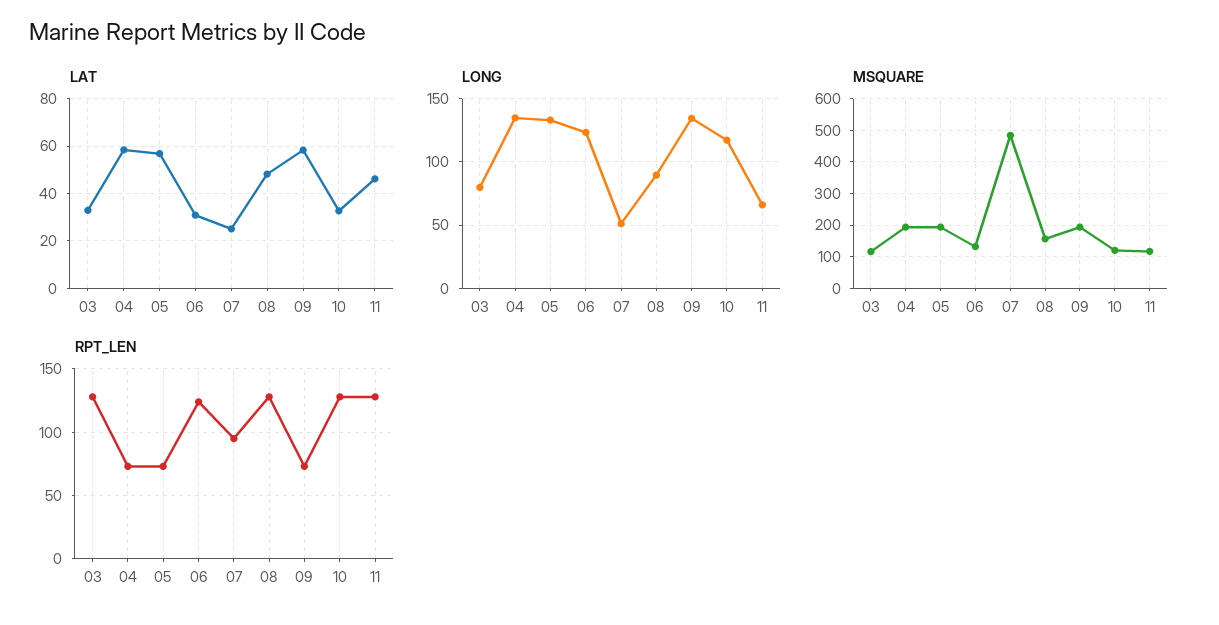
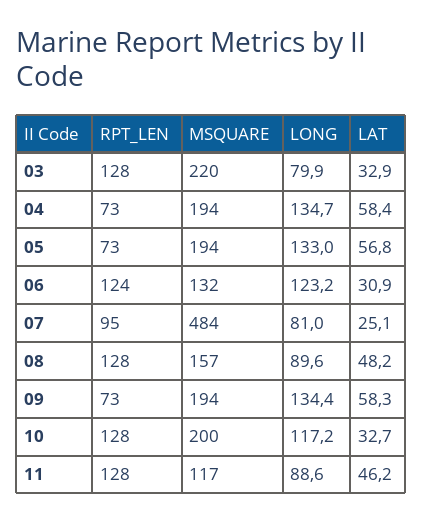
LONG, 07: 50 -> 81
LONG, 11: 65 -> 88.6
MSQUARE, 03: 120 -> 220
MSQUARE, 10: 120 -> 200

